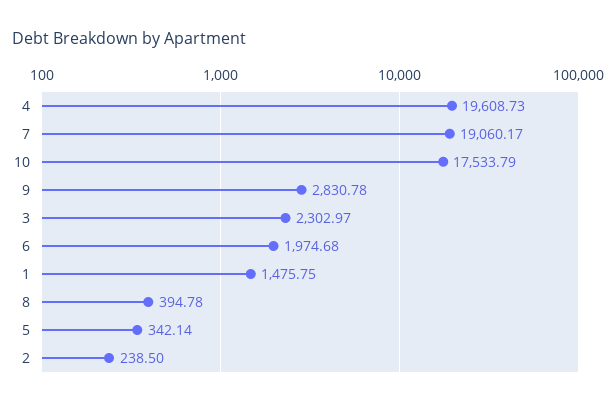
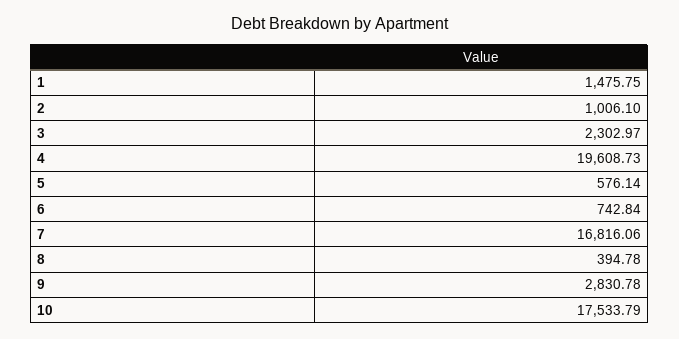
7: 19060.17 -> 16816.06
6: 1974.68 -> 742.84
5: 342.14 -> 576.14
2: 238.5 -> 1006.1

